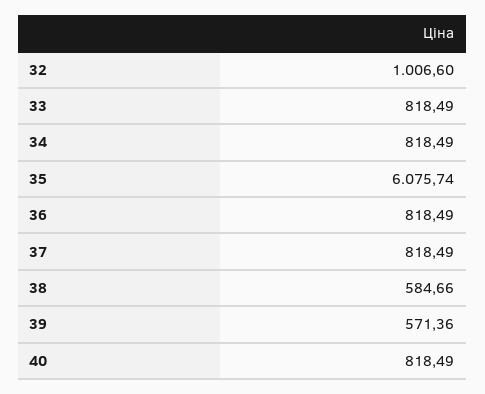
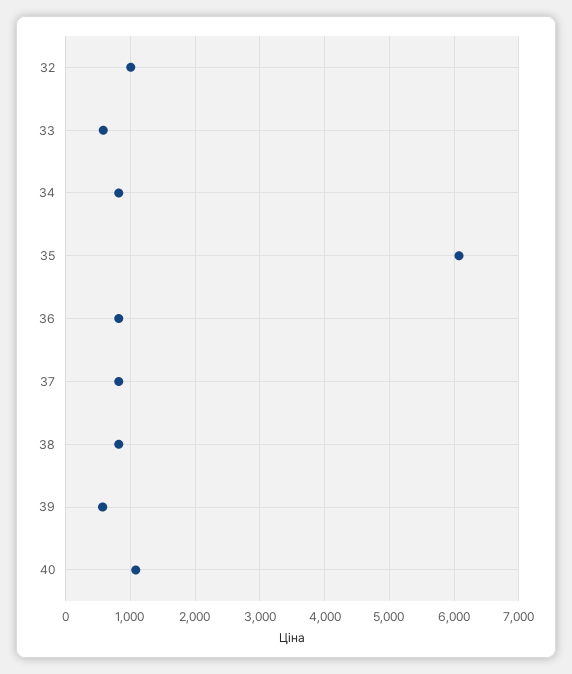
33: 818.49 -> 600
38: 584.66 -> 800
40: 818.49 -> 1100

